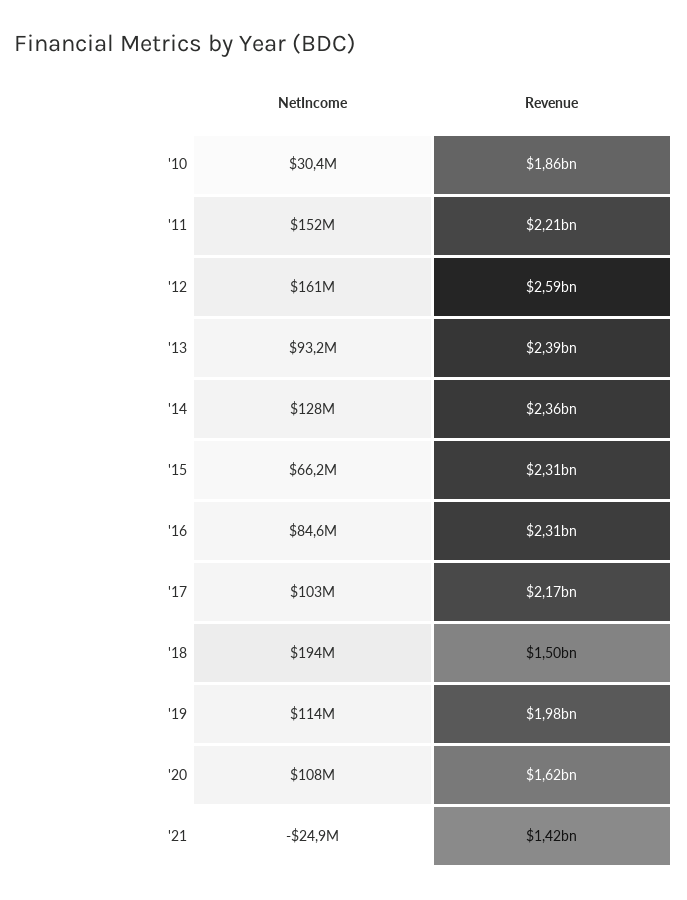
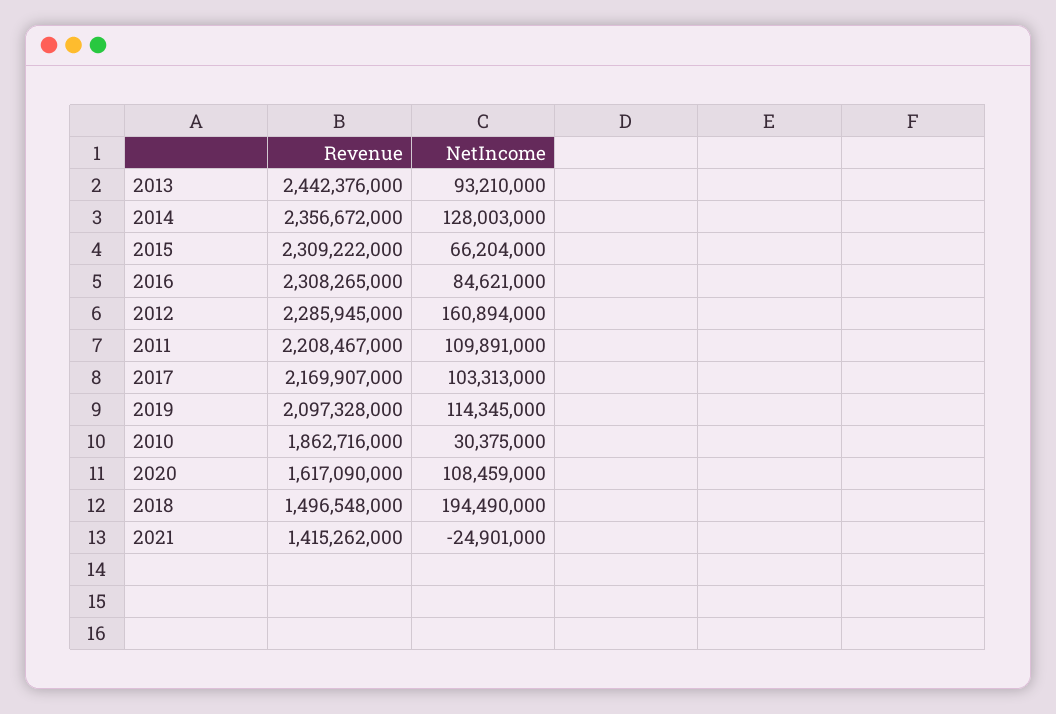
NetIncome, '11: 152000000 -> 109891000
Revenue, '12: 2590000000 -> 2285945000
Revenue, '13: 2390000000 -> 2442376000
Revenue, '19: 1980000000 -> 2097328000

